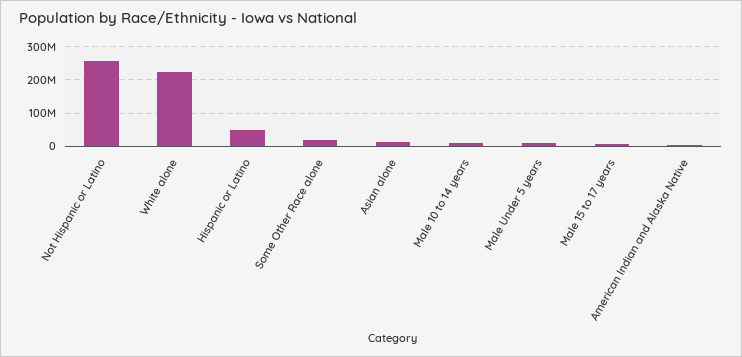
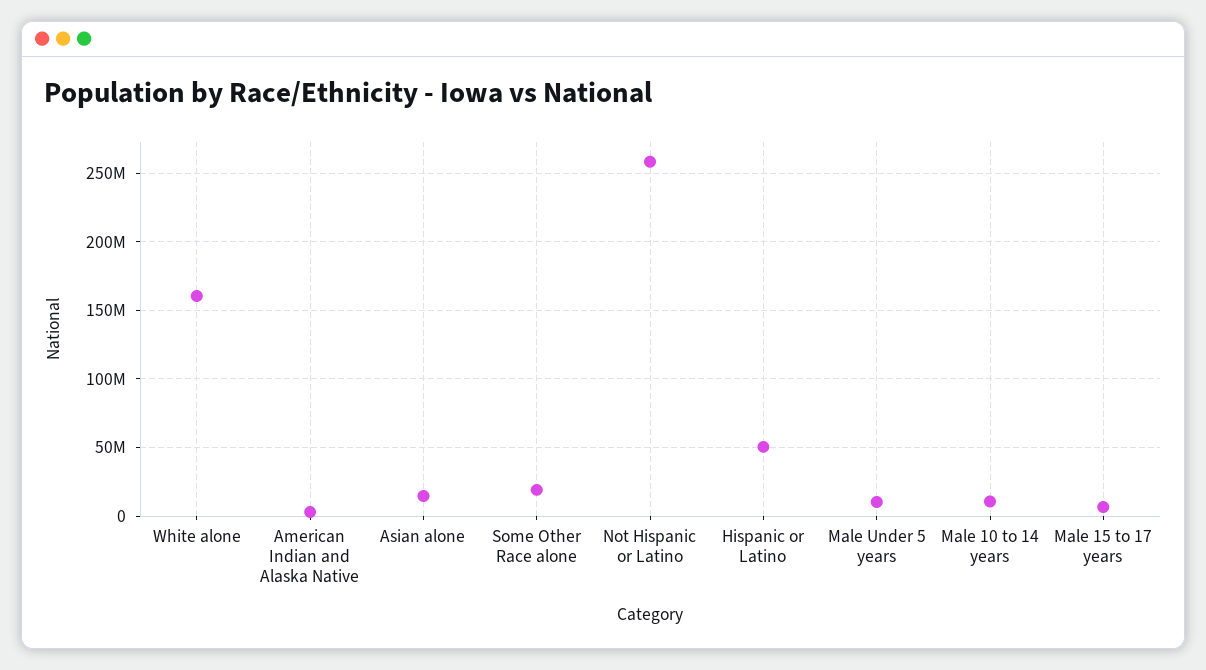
White alone: 220000000 -> 160000000

